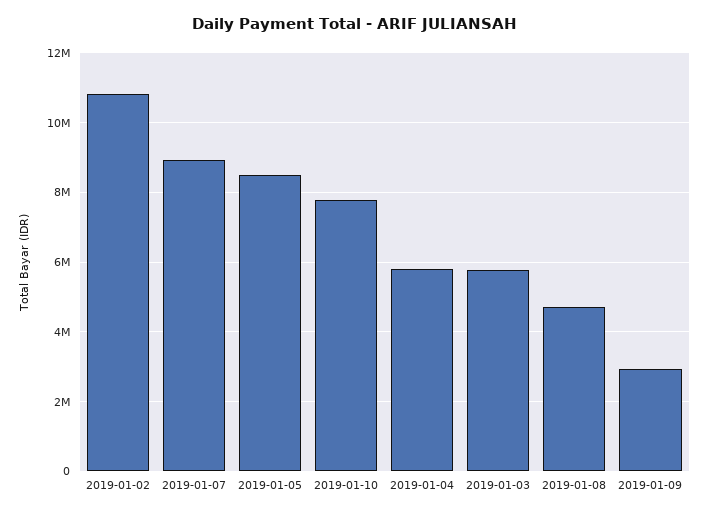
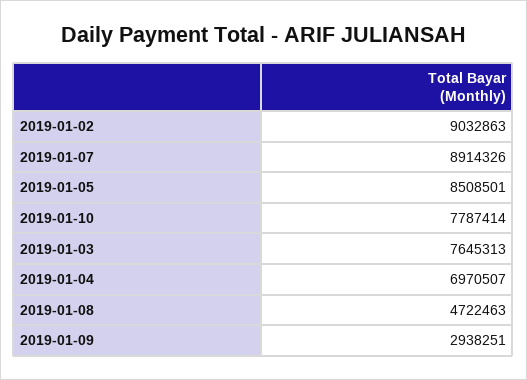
2019-01-02: 10800000 -> 9032863
2019-01-04: 5800000 -> 6970507
2019-01-03: 5800000 -> 7645313

